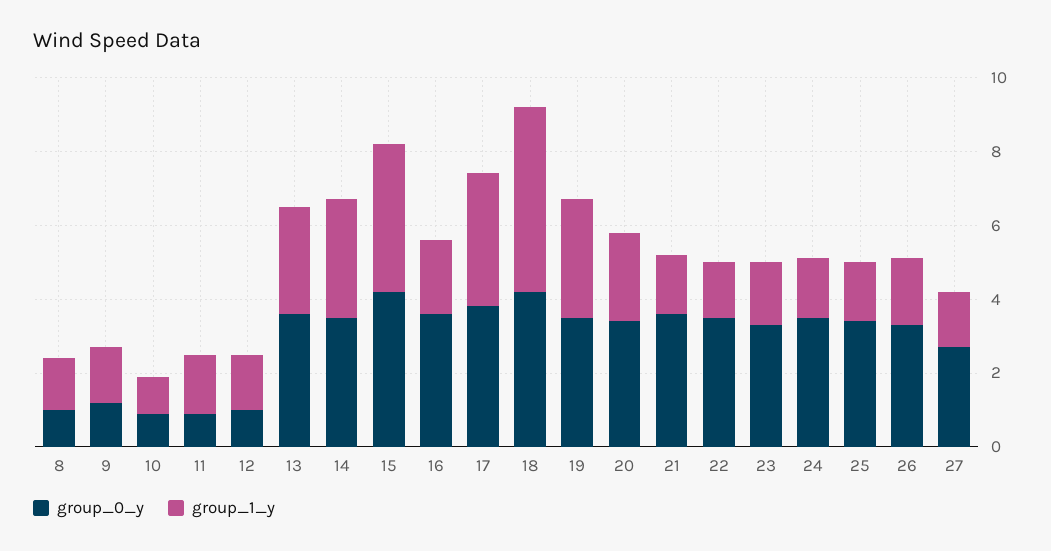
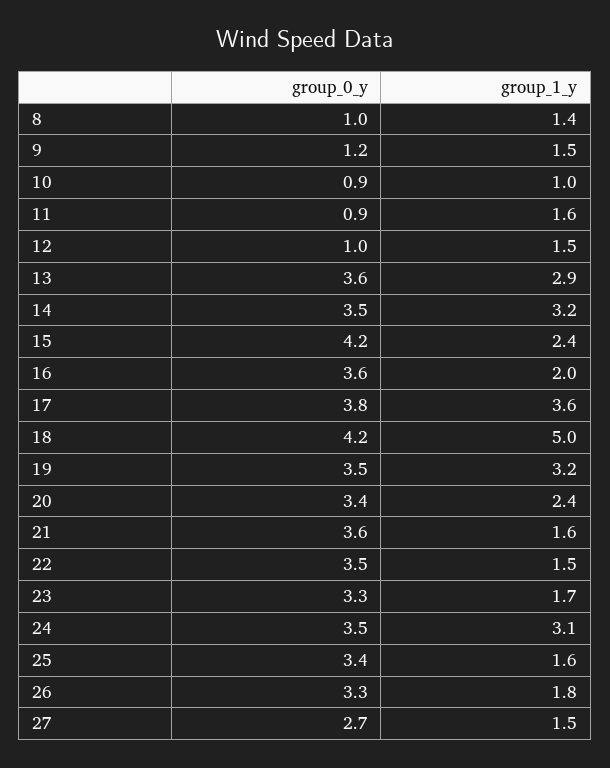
group_1_y, 15: 4 -> 2.4
group_1_y, 24: 1.5 -> 3.1

